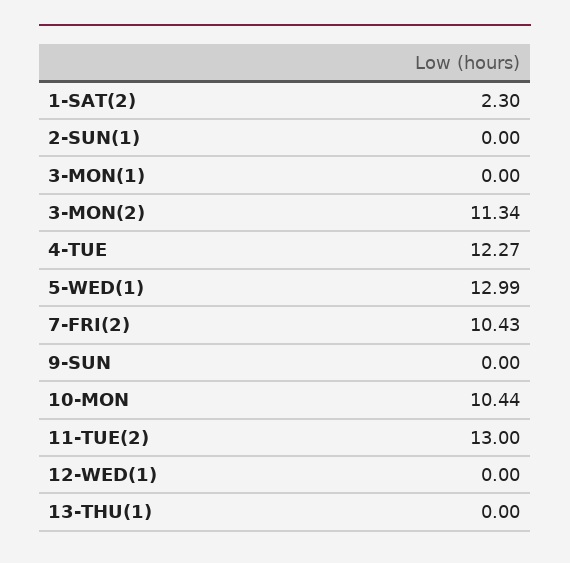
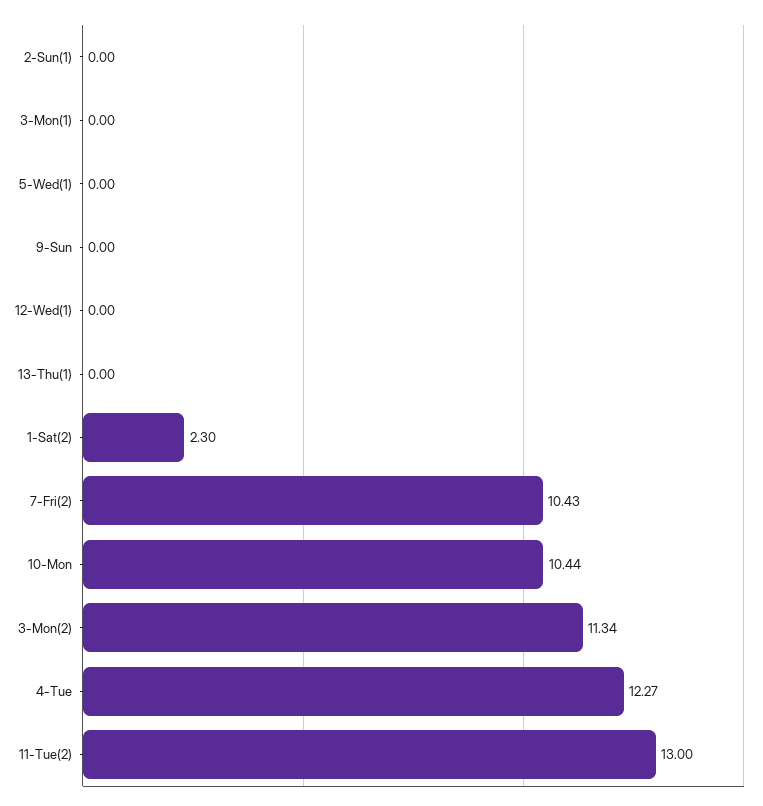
5-WED(1): 12.99 -> 0

